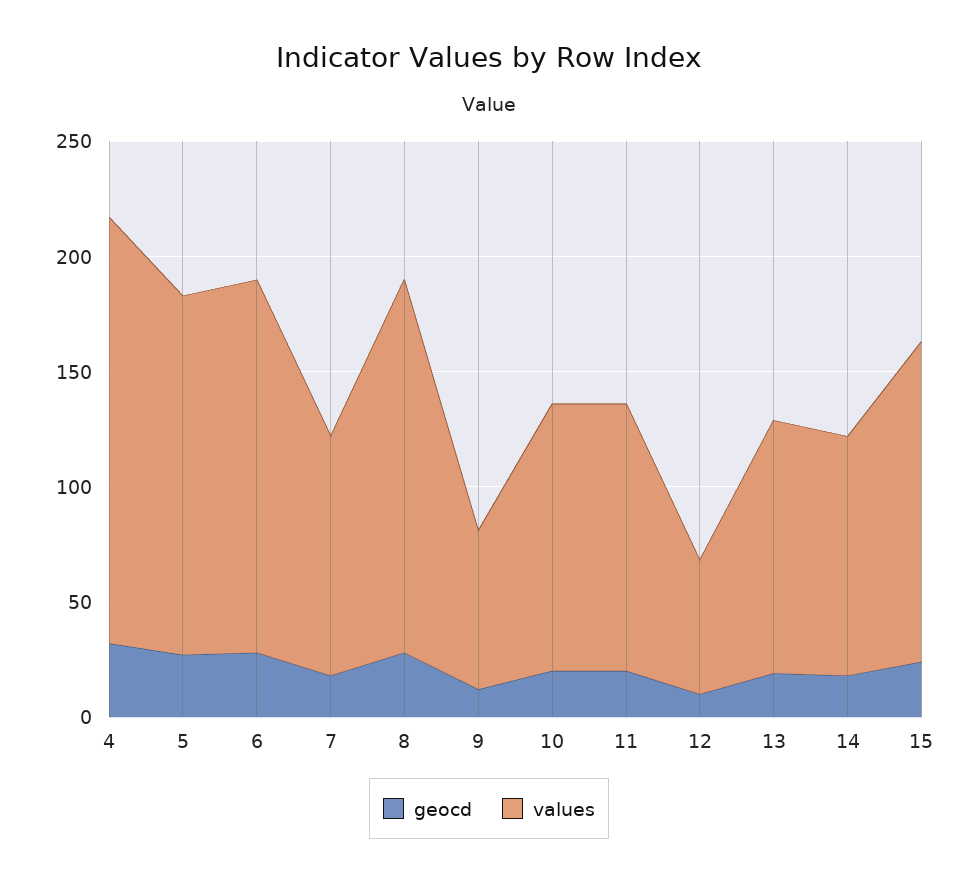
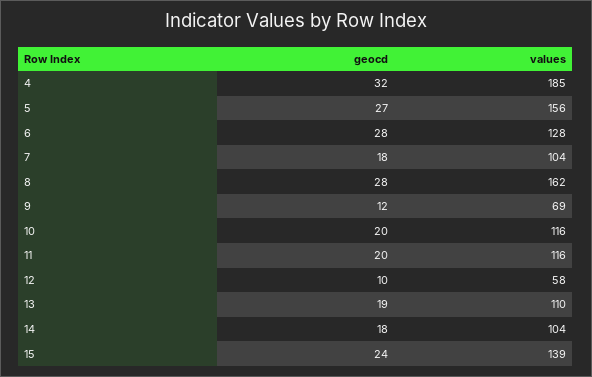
values, 6: 160 -> 128

